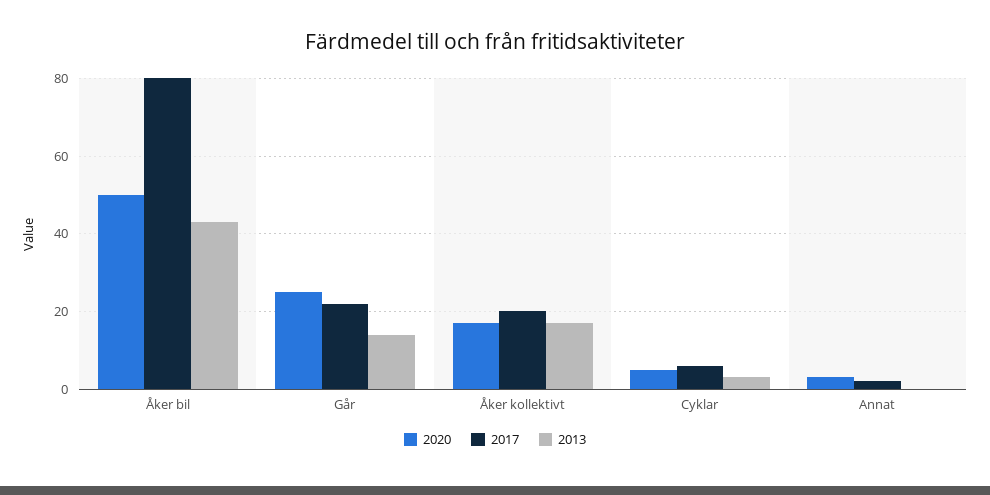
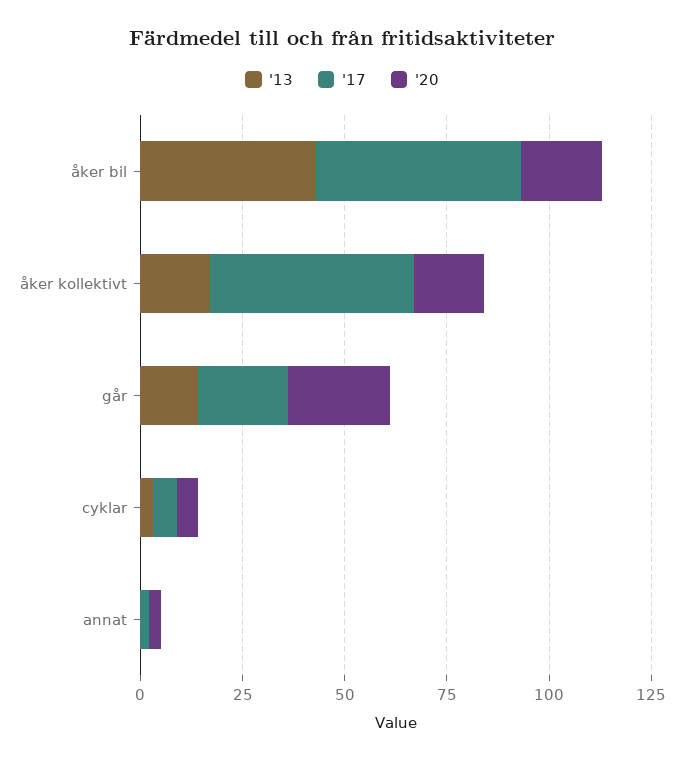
2020, Åker bil: 50 -> 20
2017, Åker bil: 80 -> 50
2017, Åker kollektivt: 20 -> 50

